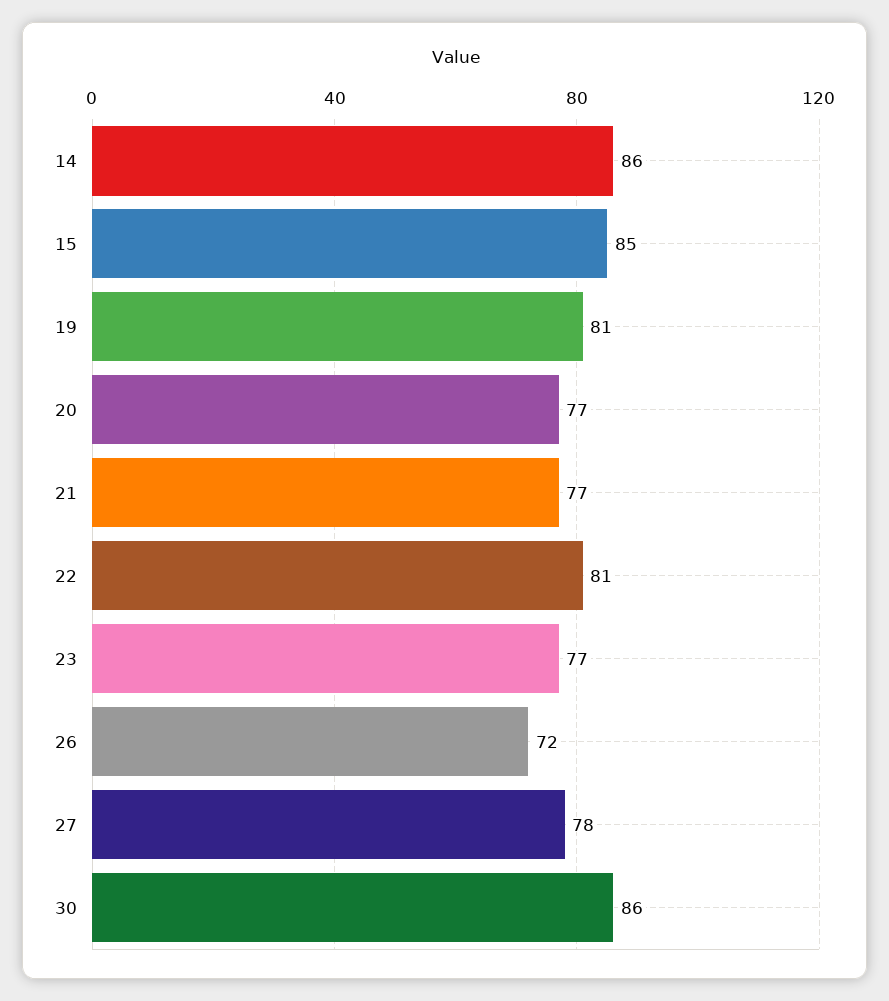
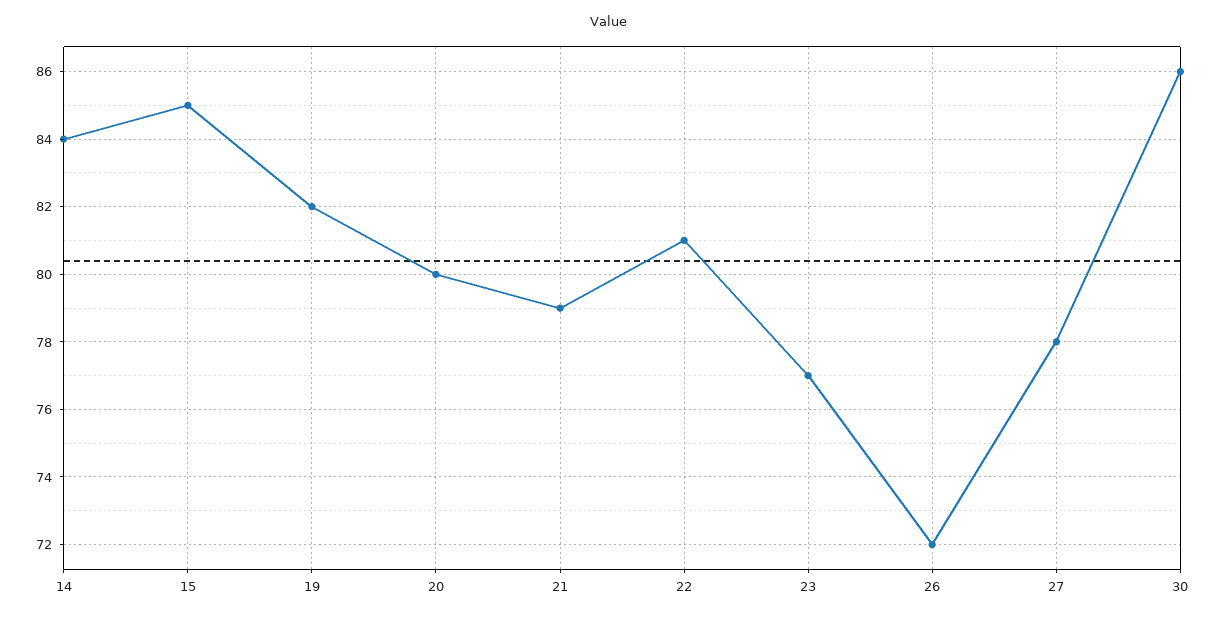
14: 86 -> 84
19: 81 -> 82
20: 77 -> 80
21: 77 -> 79

